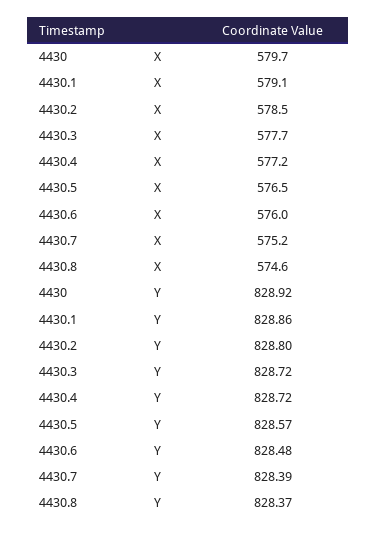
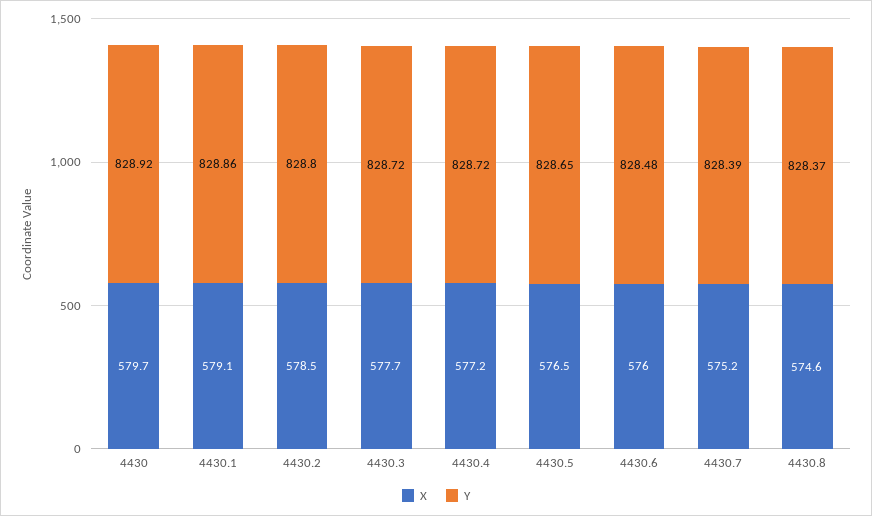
Y, 4430.5: 828.57 -> 828.65

